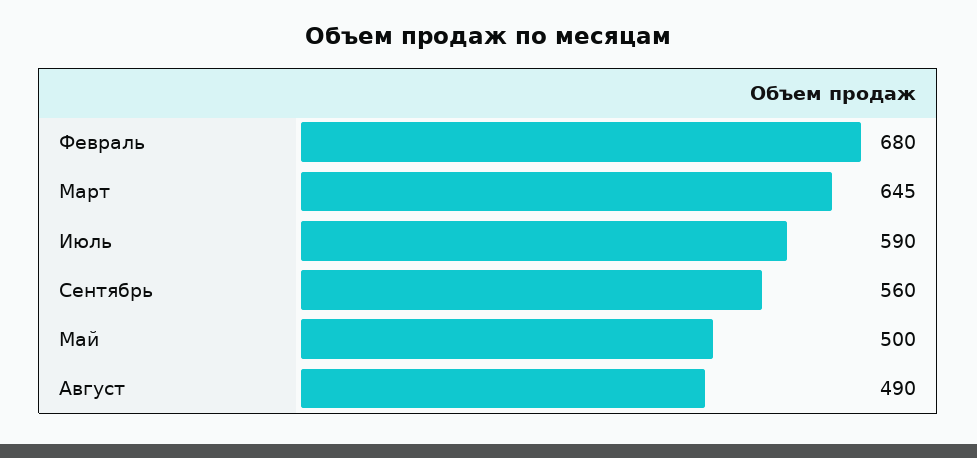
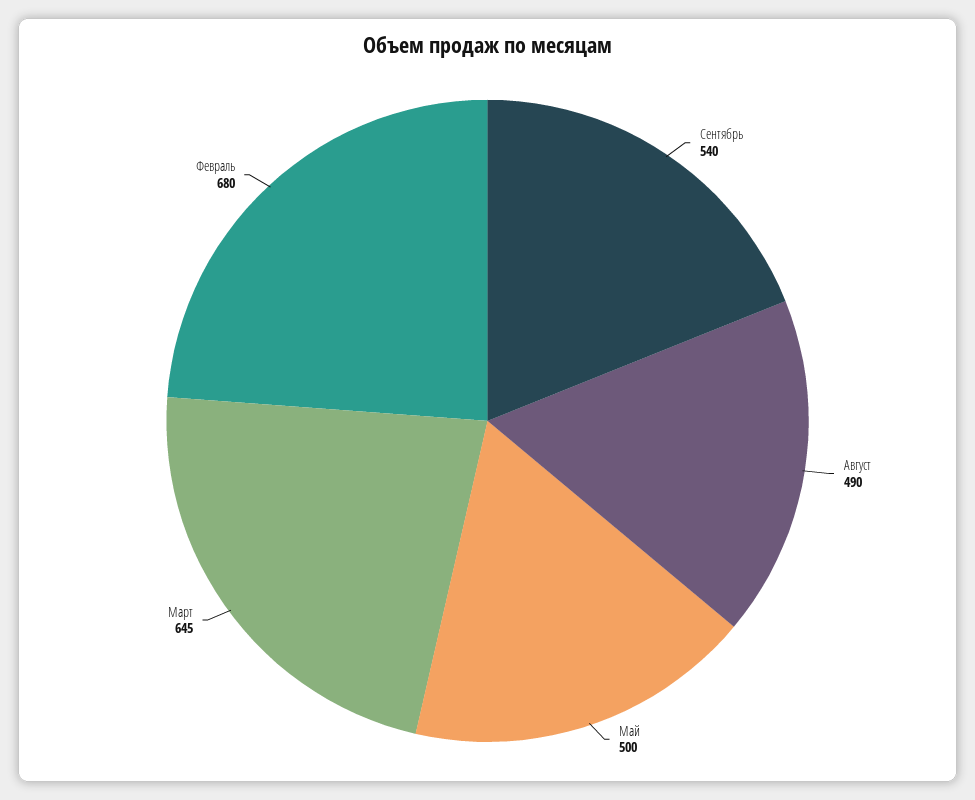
Июль: 590 -> none
Сентябрь: 560 -> 540

